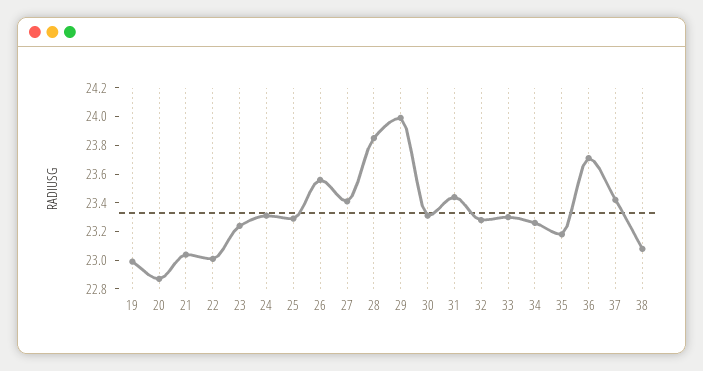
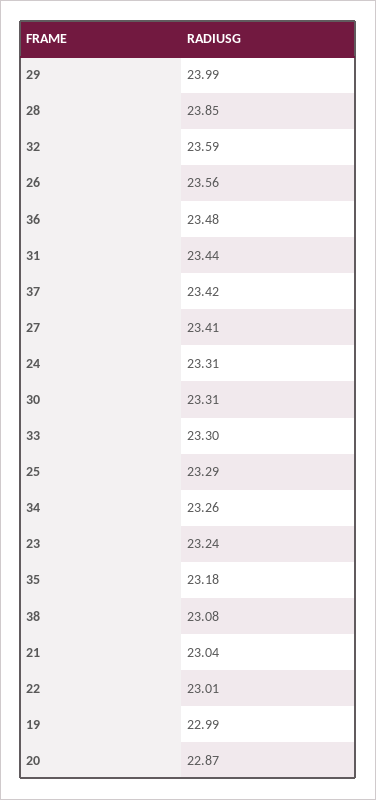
32: 23.3 -> 23.59
36: 23.7 -> 23.48

